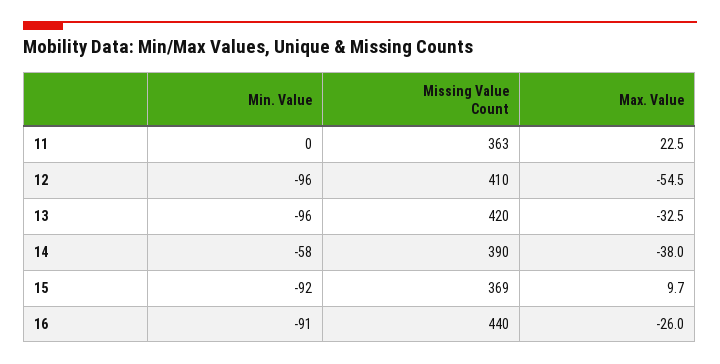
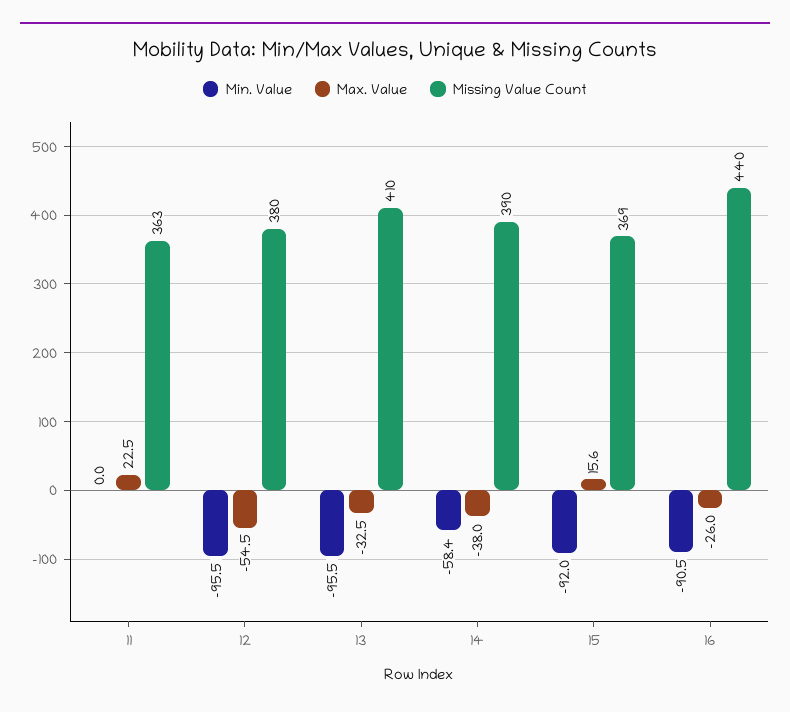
Missing Value Count, 12: 410 -> 380
Missing Value Count, 13: 420 -> 410
Max. Value, 15: 9.7 -> 15.6

